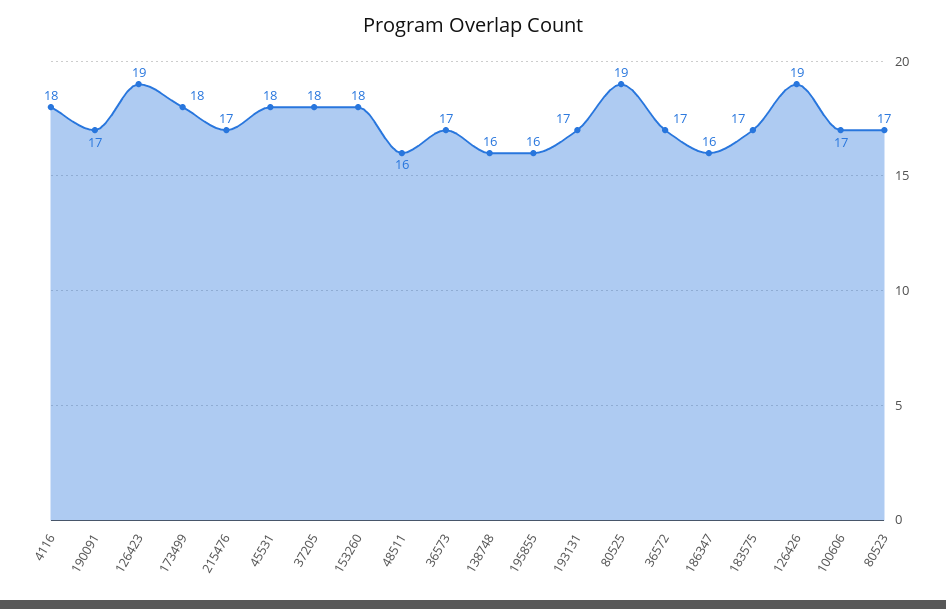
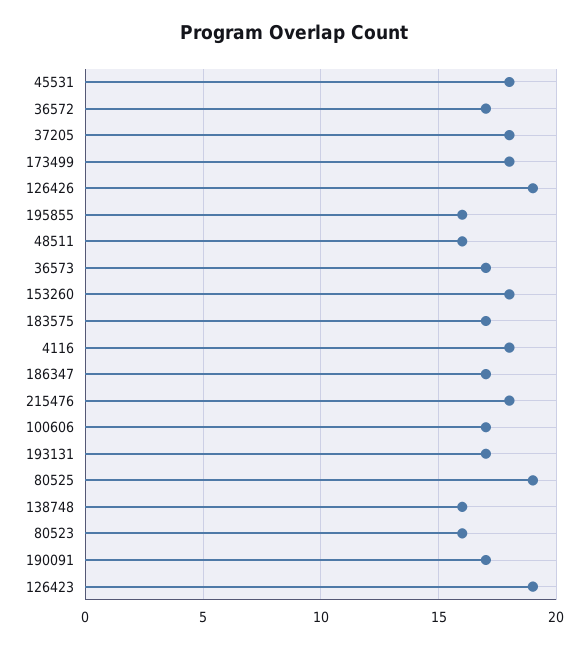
215476: 17 -> 18
186347: 16 -> 17
80523: 17 -> 16

